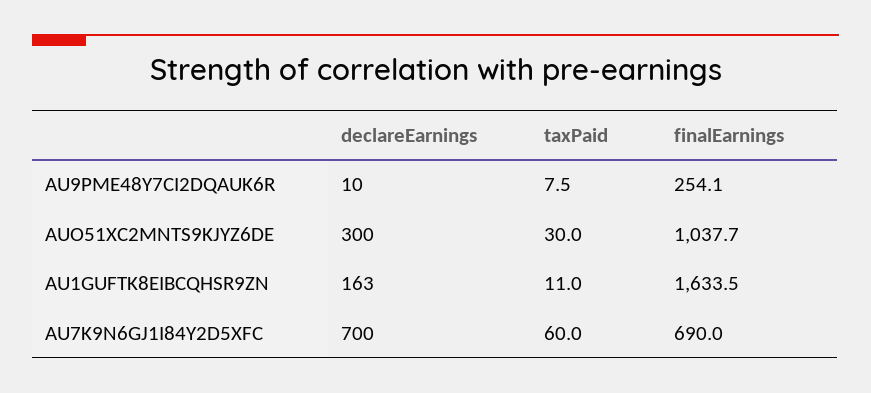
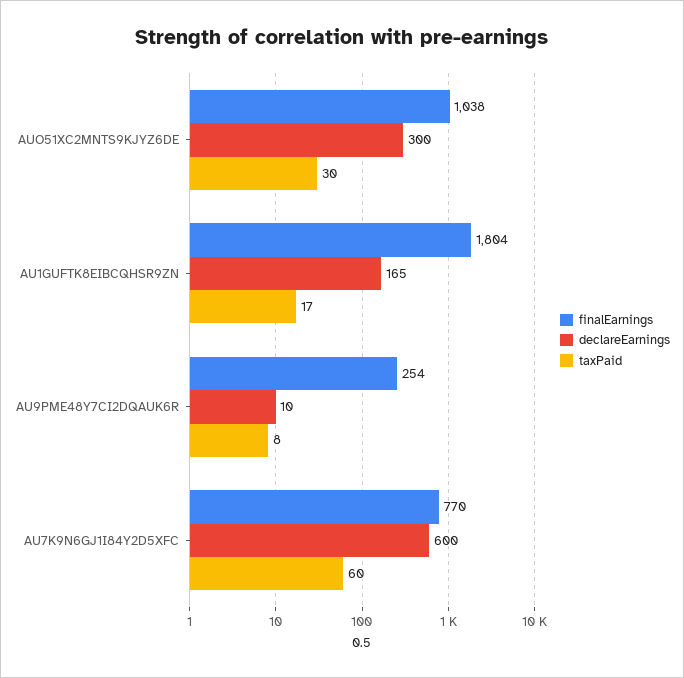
declareEarnings, AU1GUFTK8EIBCQHSR9ZN: 163 -> 165
taxPaid, AU1GUFTK8EIBCQHSR9ZN: 11 -> 17
finalEarnings, AU1GUFTK8EIBCQHSR9ZN: 1633.5 -> 1804
declareEarnings, AU7K9N6GJ1I84Y2D5XFC: 700 -> 600
finalEarnings, AU7K9N6GJ1I84Y2D5XFC: 690 -> 770

